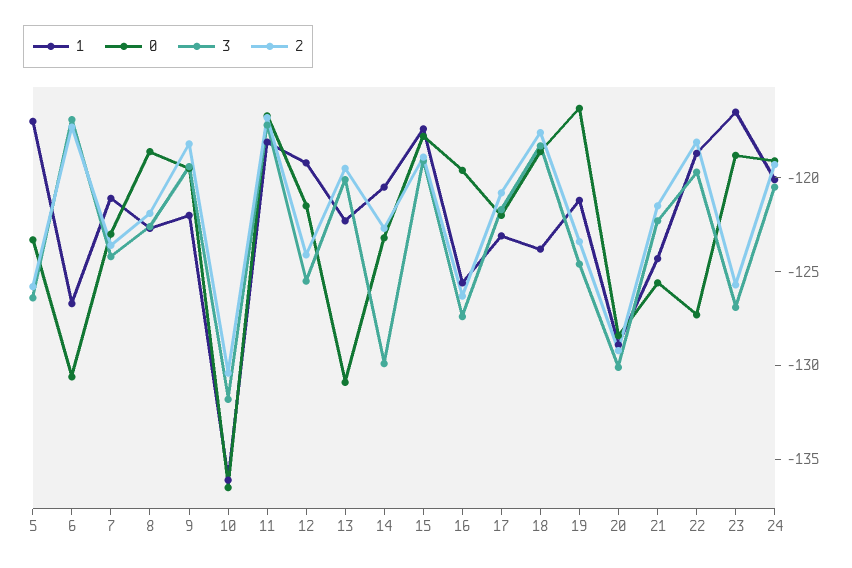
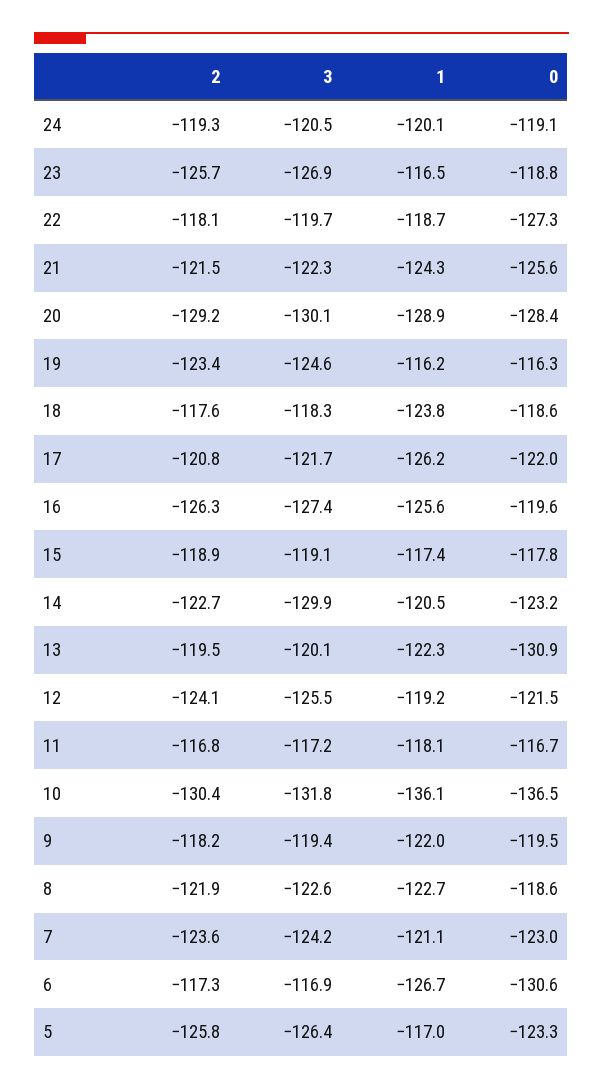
1, 17: -123 -> -126.2
1, 19: -121 -> -116.2

